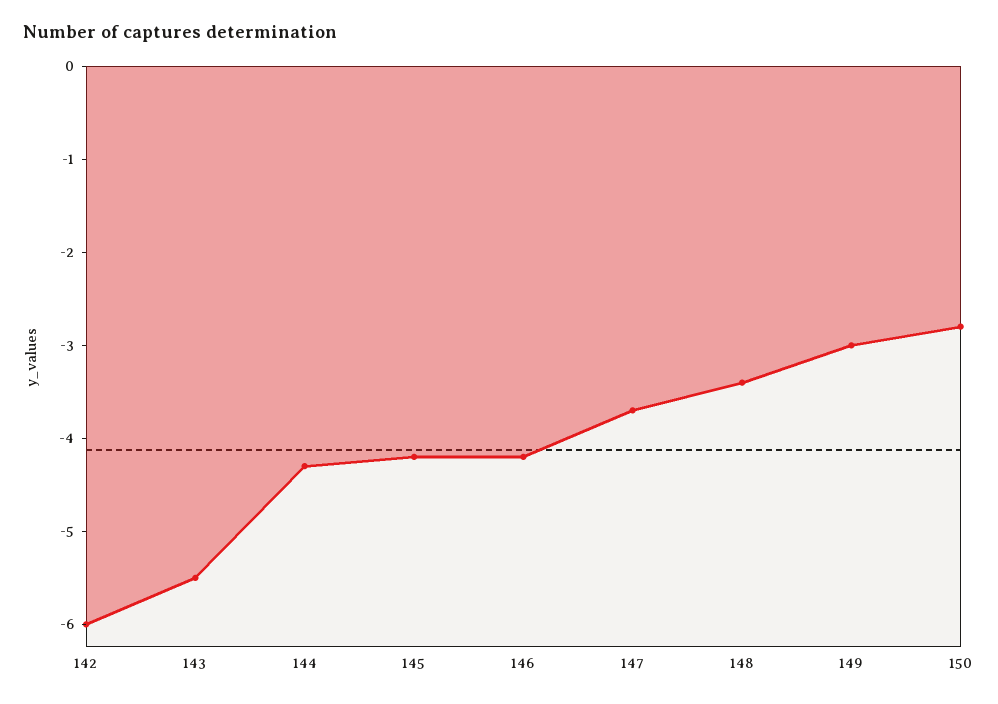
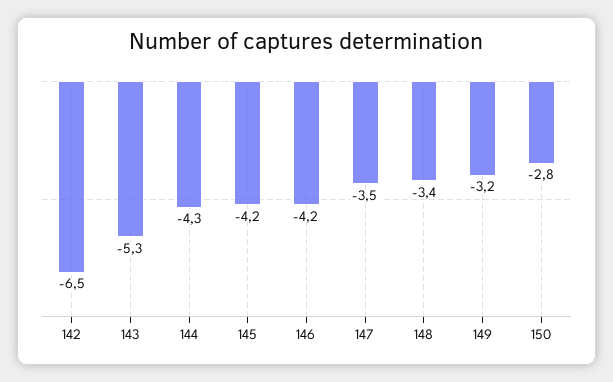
142: -6 -> -6.5
143: -5.5 -> -5.3
147: -3.7 -> -3.5
149: -3 -> -3.2

